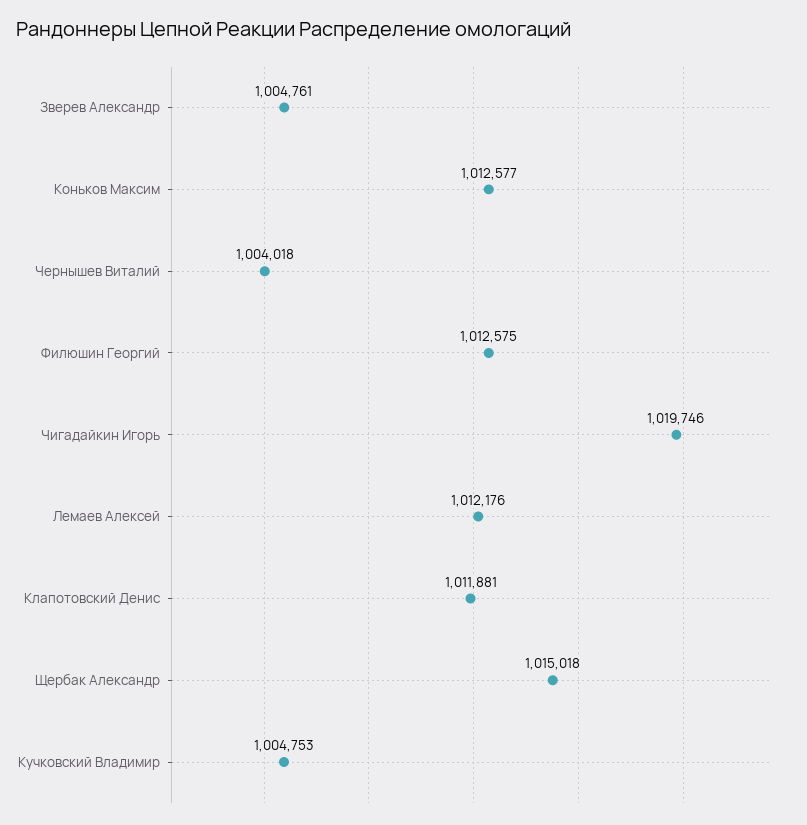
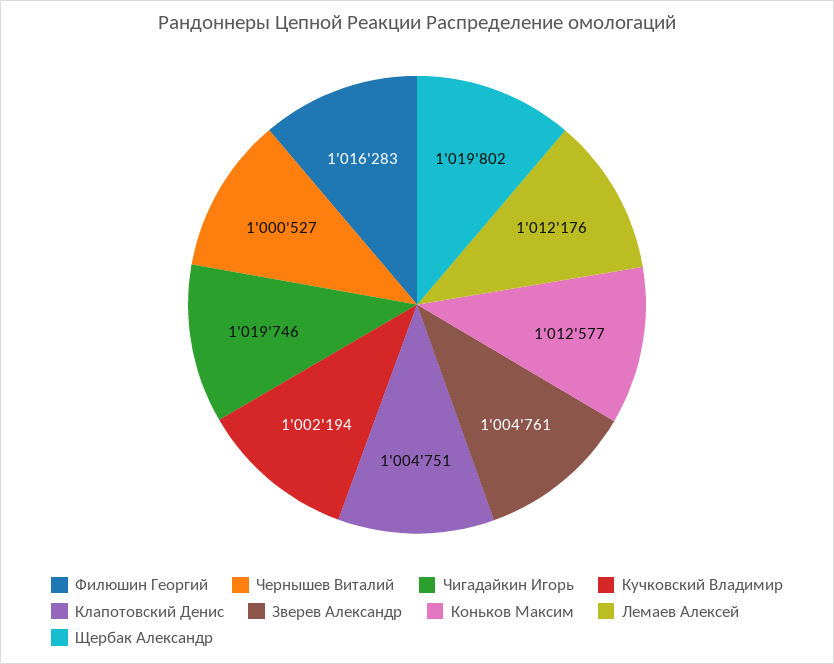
Чернышев Виталий: 1004018 -> 1000527
Филюшин Георгий: 1012575 -> 1016283
Клапотовский Денис: 1011881 -> 1004751
Щербак Александр: 1015018 -> 1019802
Кучковский Владимир: 1004753 -> 1002194

